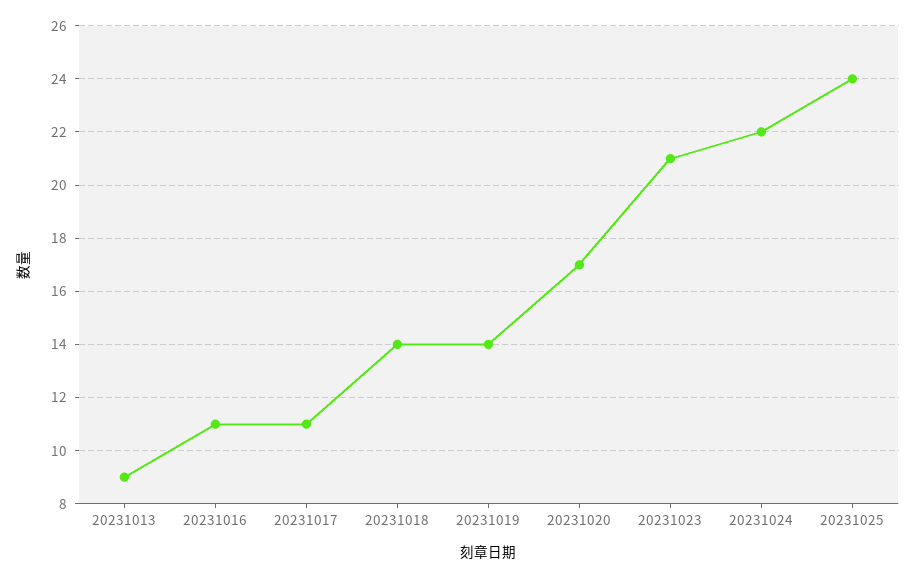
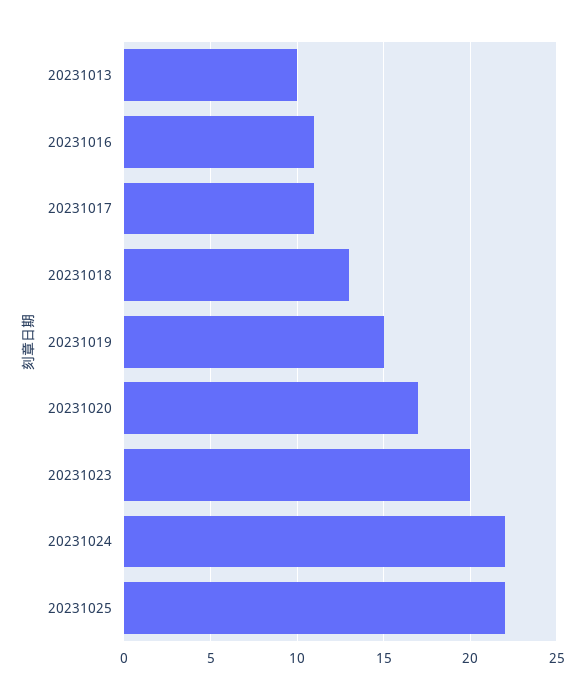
20231013: 9 -> 10
20231018: 14 -> 13
20231019: 14 -> 15
20231023: 21 -> 20
20231025: 24 -> 22

